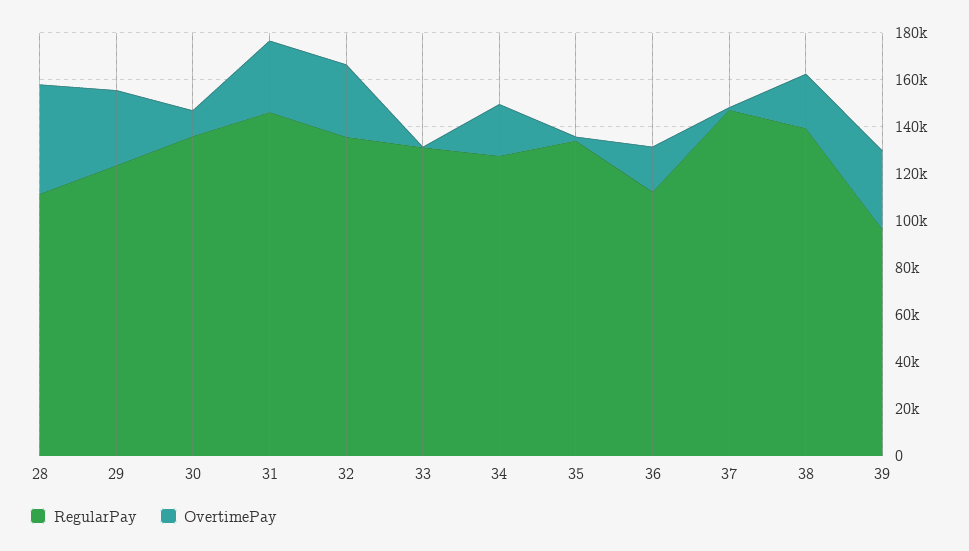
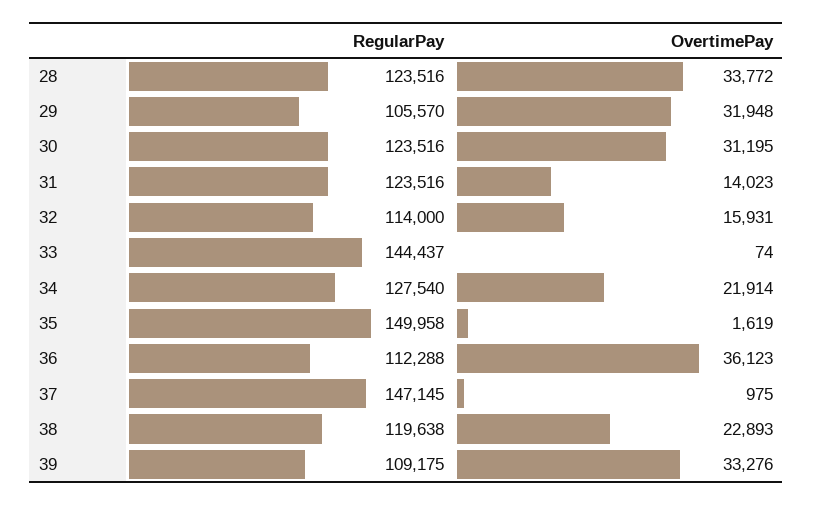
RegularPay, 28: 110000 -> 123516
OvertimePay, 28: 45000 -> 33772
RegularPay, 29: 125000 -> 105570
RegularPay, 30: 135000 -> 123516
OvertimePay, 30: 10000 -> 31195
RegularPay, 31: 145000 -> 123516
OvertimePay, 31: 30000 -> 14023
RegularPay, 32: 135000 -> 114000
OvertimePay, 32: 30000 -> 15931
RegularPay, 33: 130000 -> 144437
RegularPay, 35: 135000 -> 149958
OvertimePay, 36: 20000 -> 36123
RegularPay, 38: 140000 -> 119638
RegularPay, 39: 95000 -> 109175

